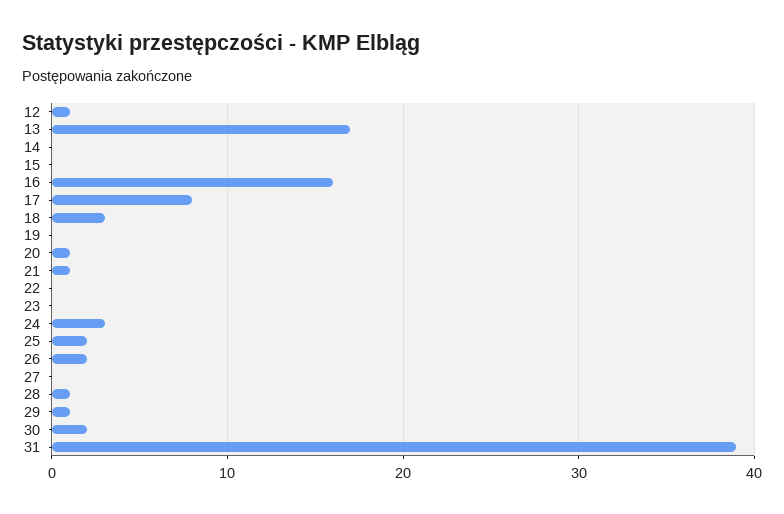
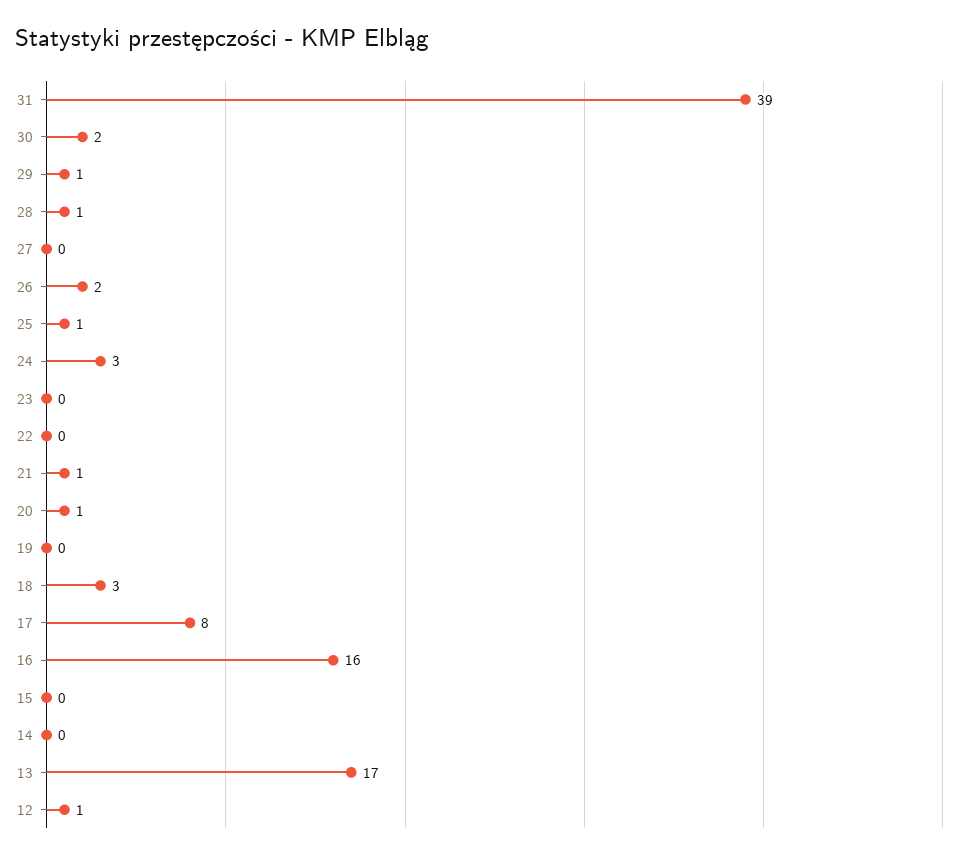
25: 2 -> 1

